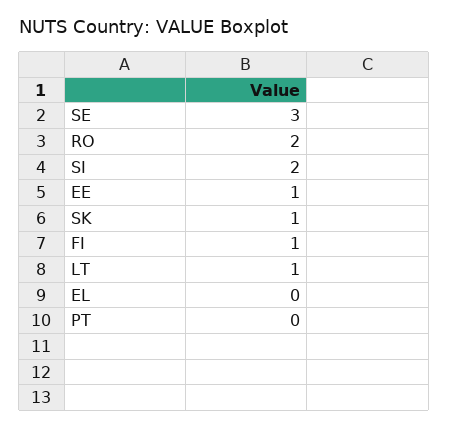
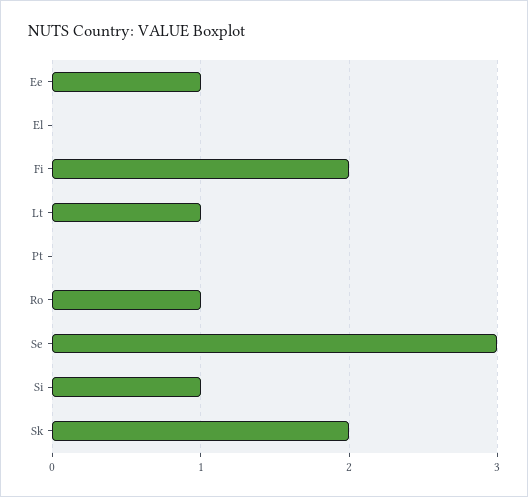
RO: 2 -> 1
SI: 2 -> 1
SK: 1 -> 2
FI: 1 -> 2

